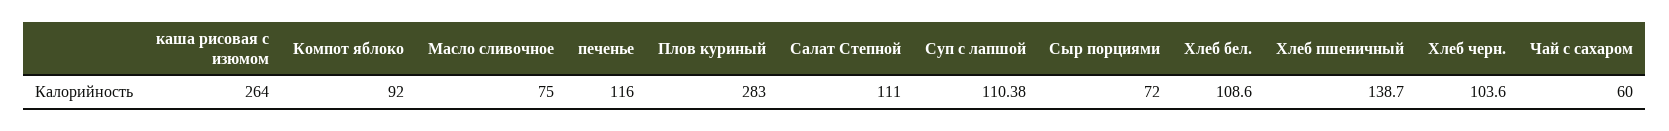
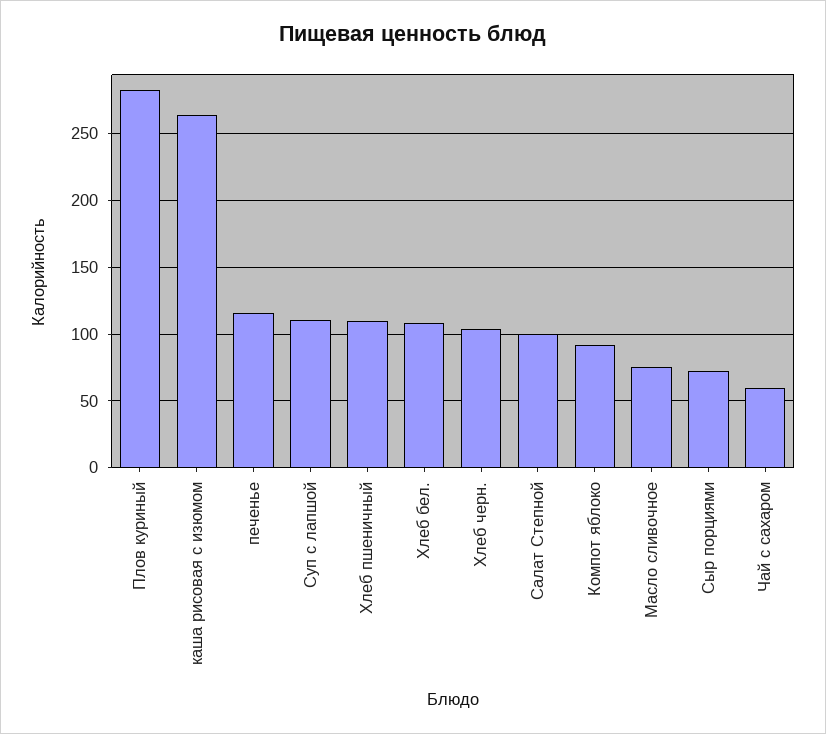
Салат Степной: 111 -> 100
Хлеб пшеничный: 138.7 -> 110

